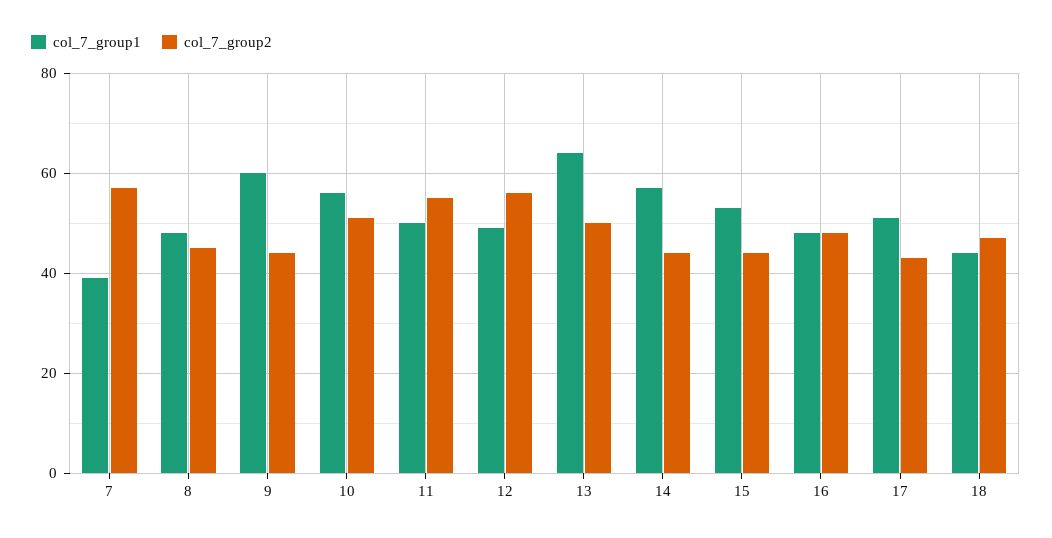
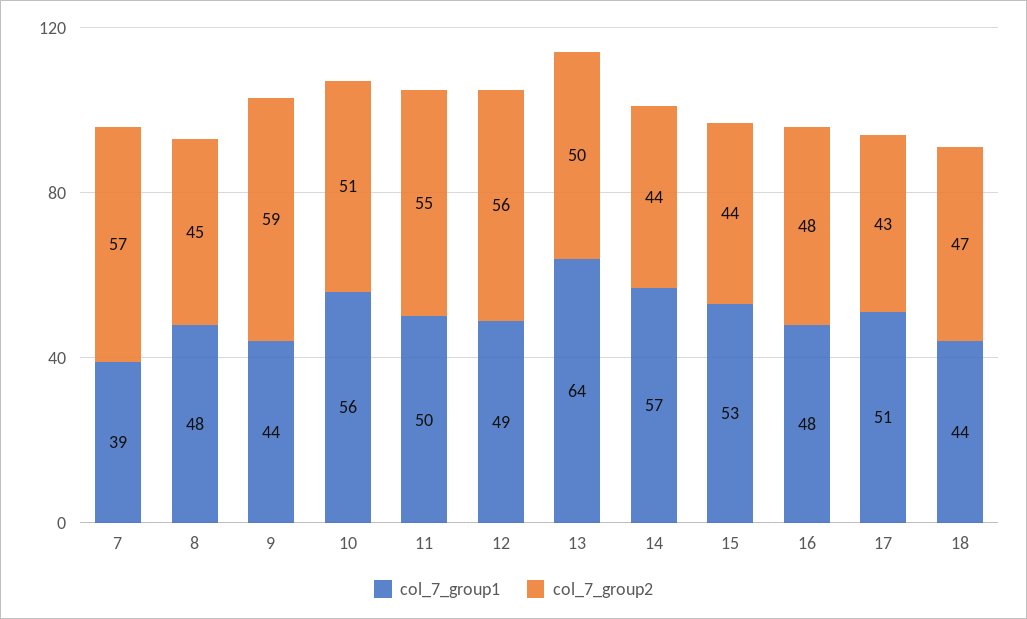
col_7_group1, 9: 60 -> 44
col_7_group2, 9: 45 -> 59

